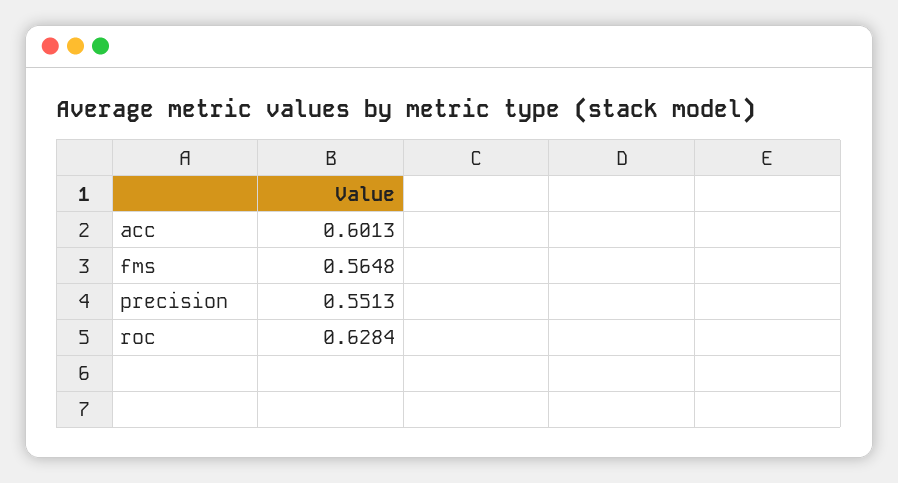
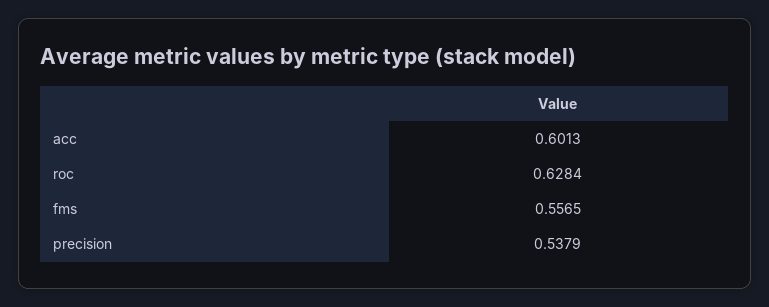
fms: 0.5648 -> 0.5565
precision: 0.5513 -> 0.5379

